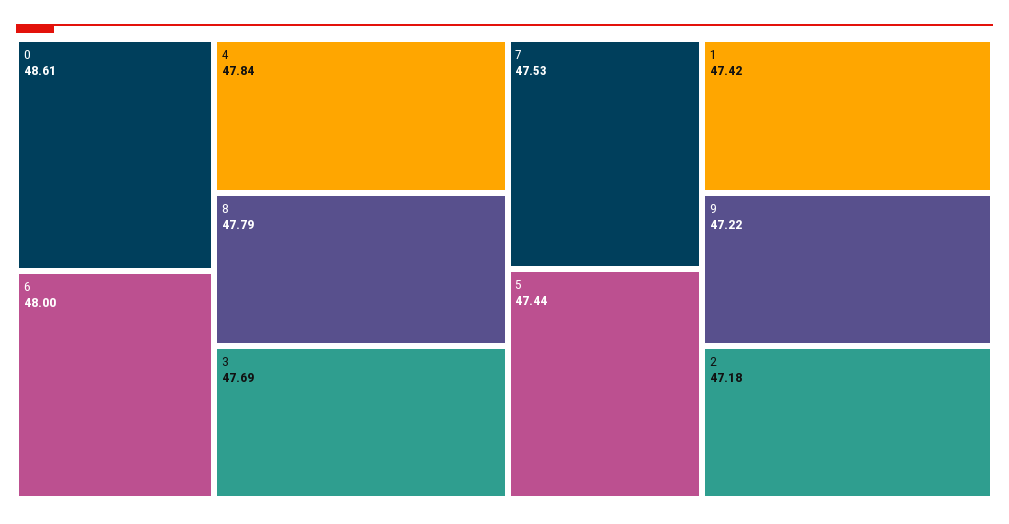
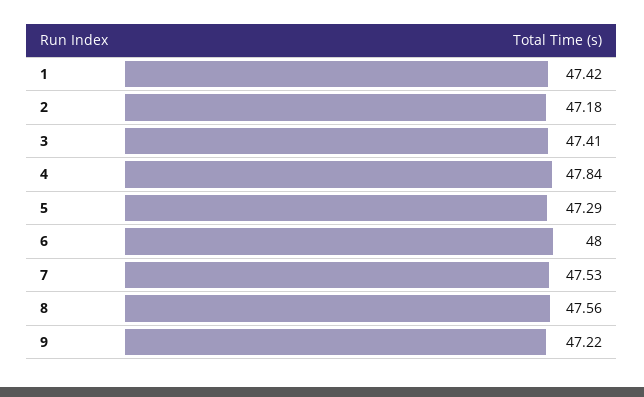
0: 48.61 -> none
8: 47.79 -> 47.56
3: 47.69 -> 47.41
5: 47.44 -> 47.29

